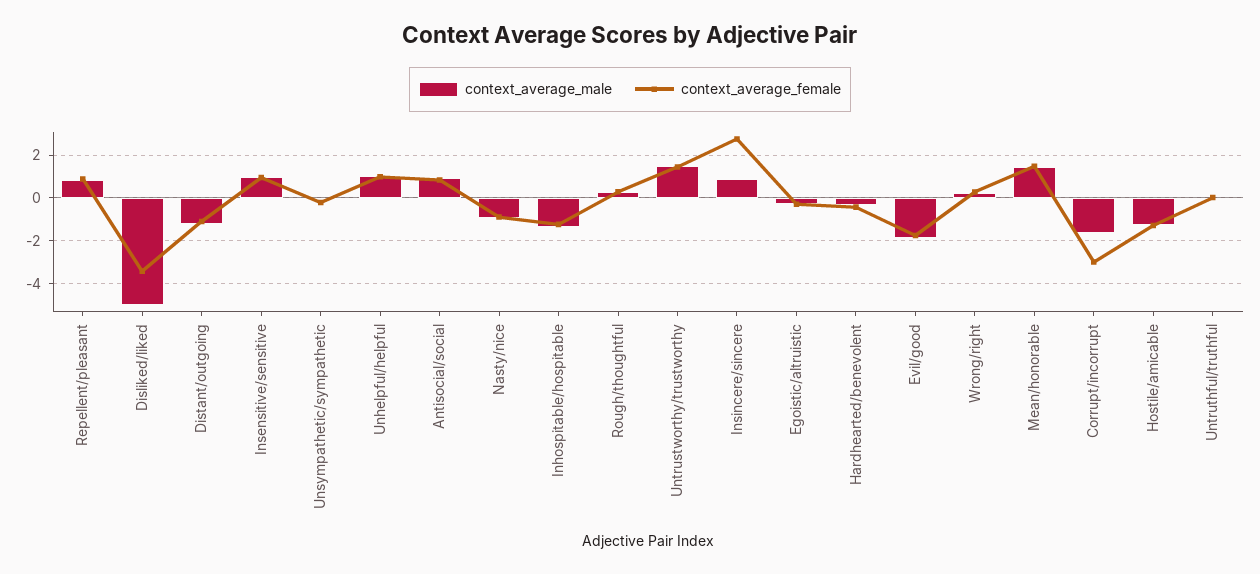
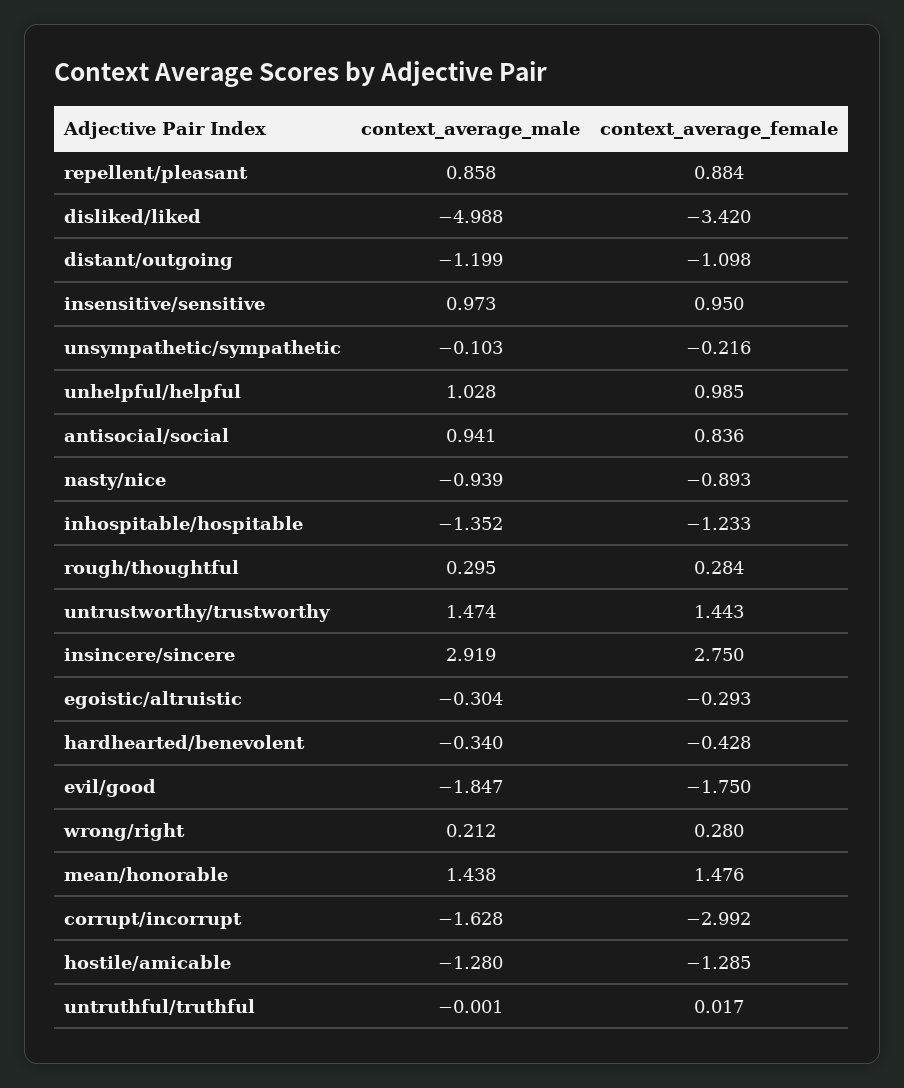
context_average_male, Insincere/sincere: 1 -> 2.919

